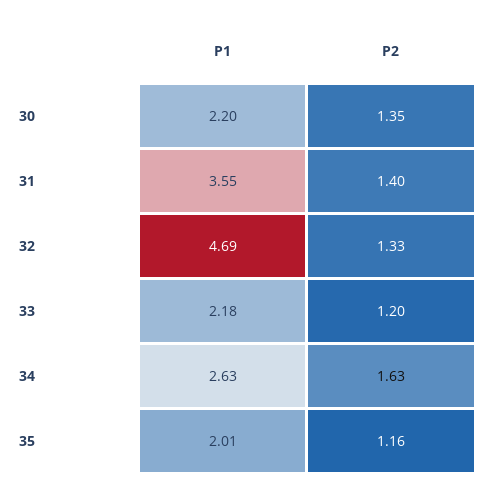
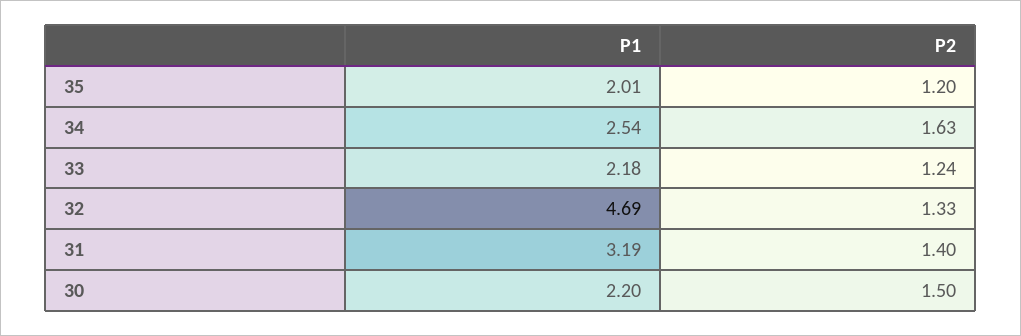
P2, 30: 1.35 -> 1.5
P1, 31: 3.55 -> 3.19
P2, 33: 1.2 -> 1.24
P1, 34: 2.63 -> 2.54
P2, 35: 1.16 -> 1.2

